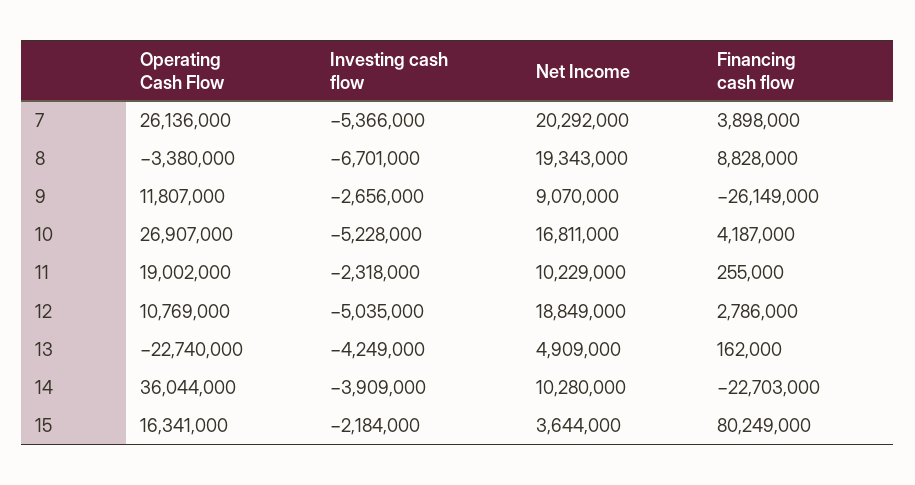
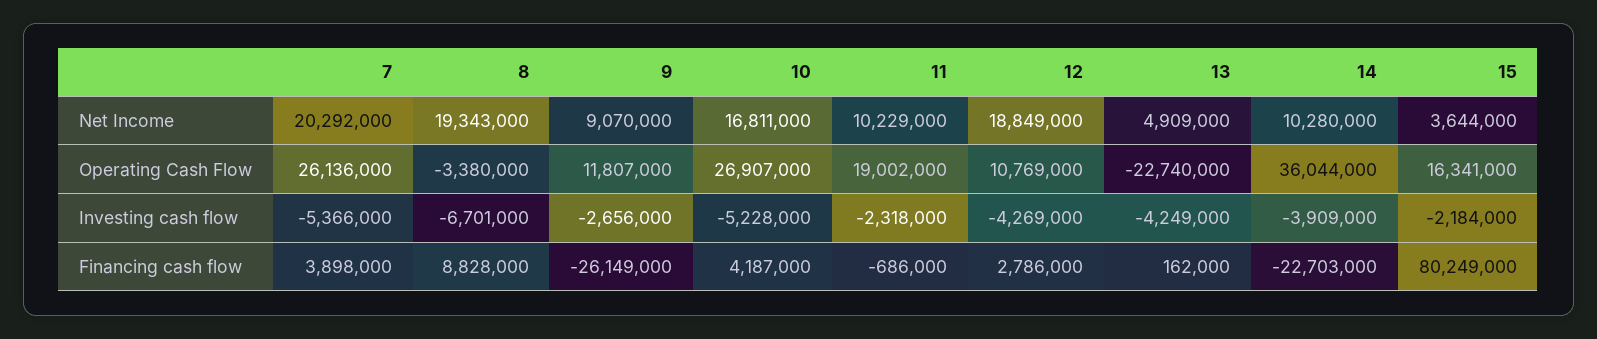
Financing cash flow, 11: 255000 -> -686000
Investing cash flow, 12: -5035000 -> -4269000

